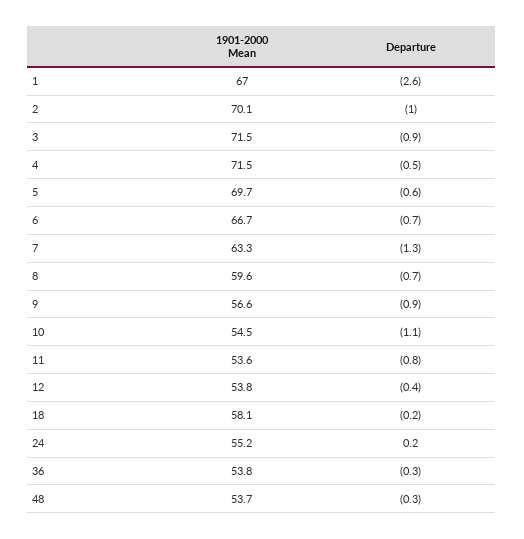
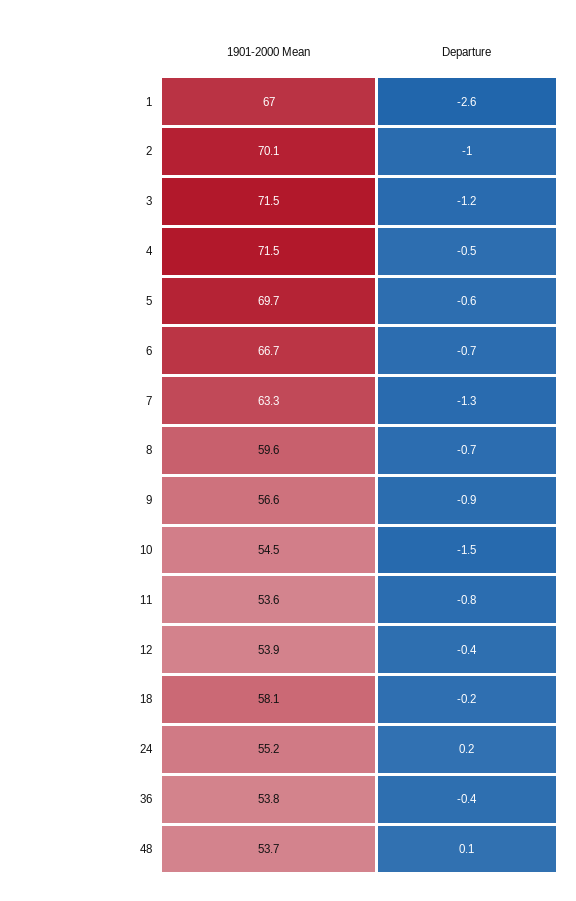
Departure, 3: -0.9 -> -1.2
Departure, 10: -1.1 -> -1.5
1901-2000 Mean, 12: 53.8 -> 53.9
Departure, 36: -0.3 -> -0.4
Departure, 48: -0.3 -> 0.1

